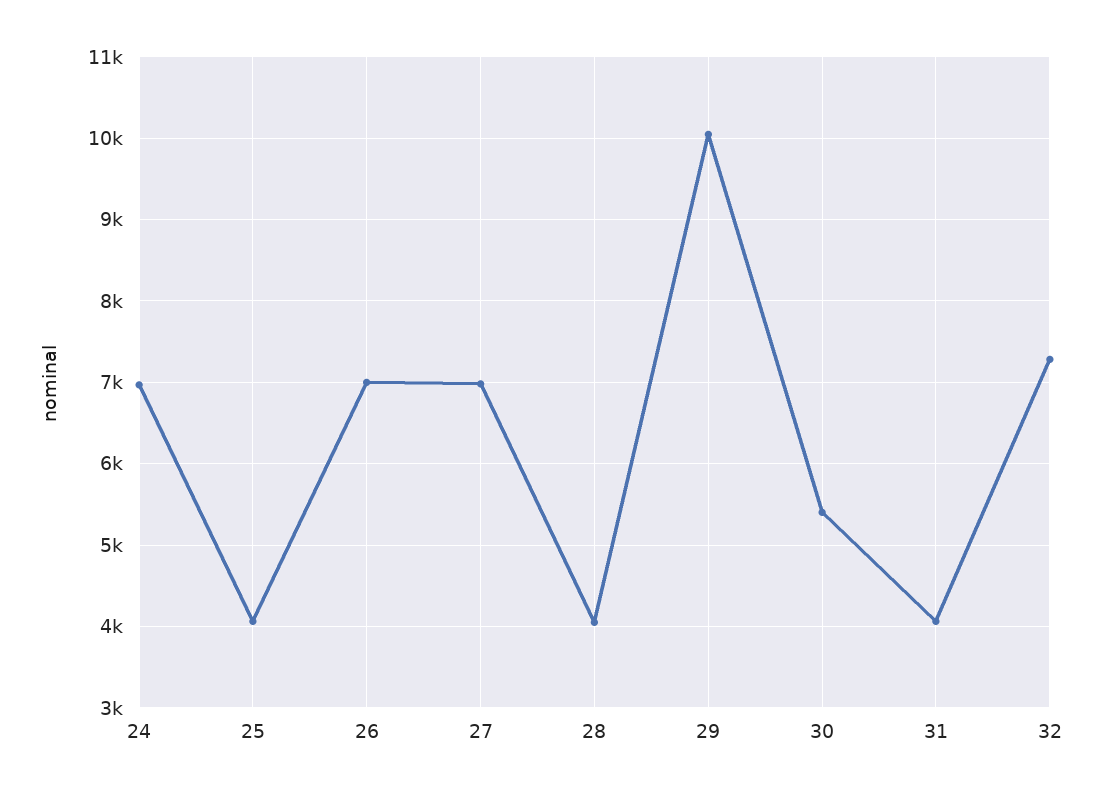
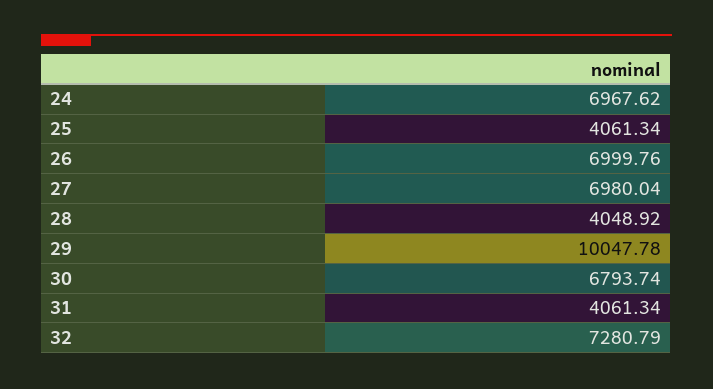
30: 5400 -> 6793.74

